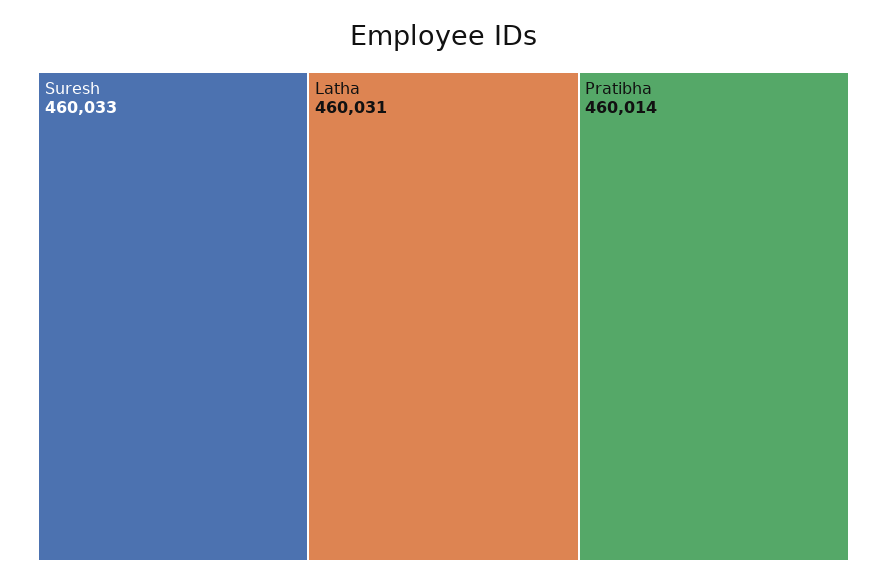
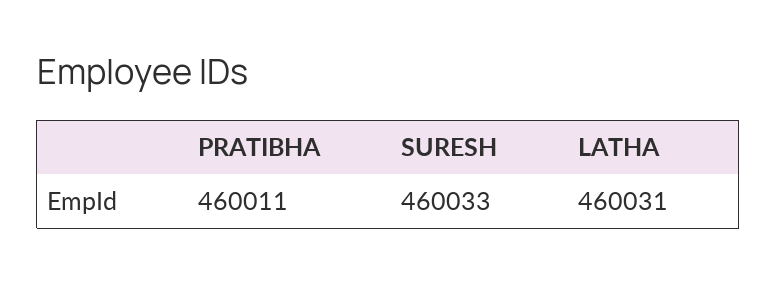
Pratibha: 460014 -> 460011

